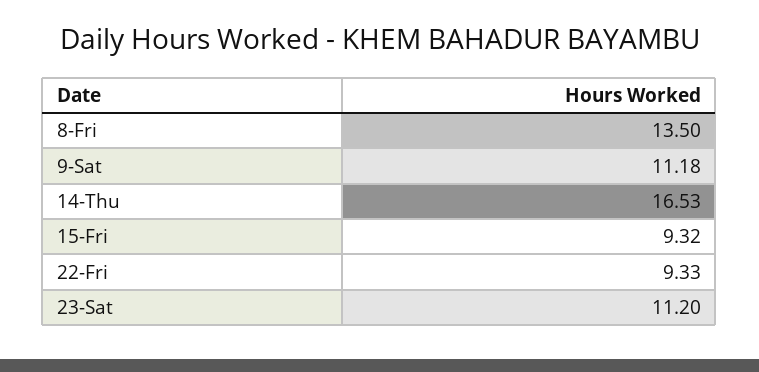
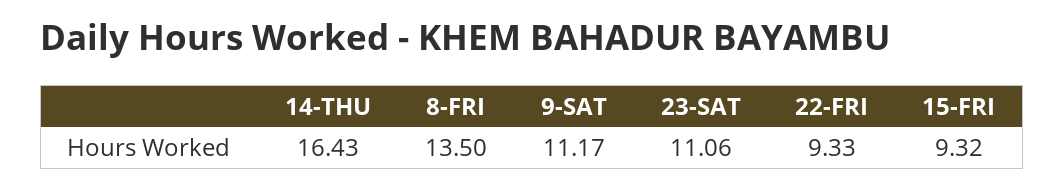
9-Sat: 11.18 -> 11.17
14-Thu: 16.53 -> 16.43
23-Sat: 11.2 -> 11.06

